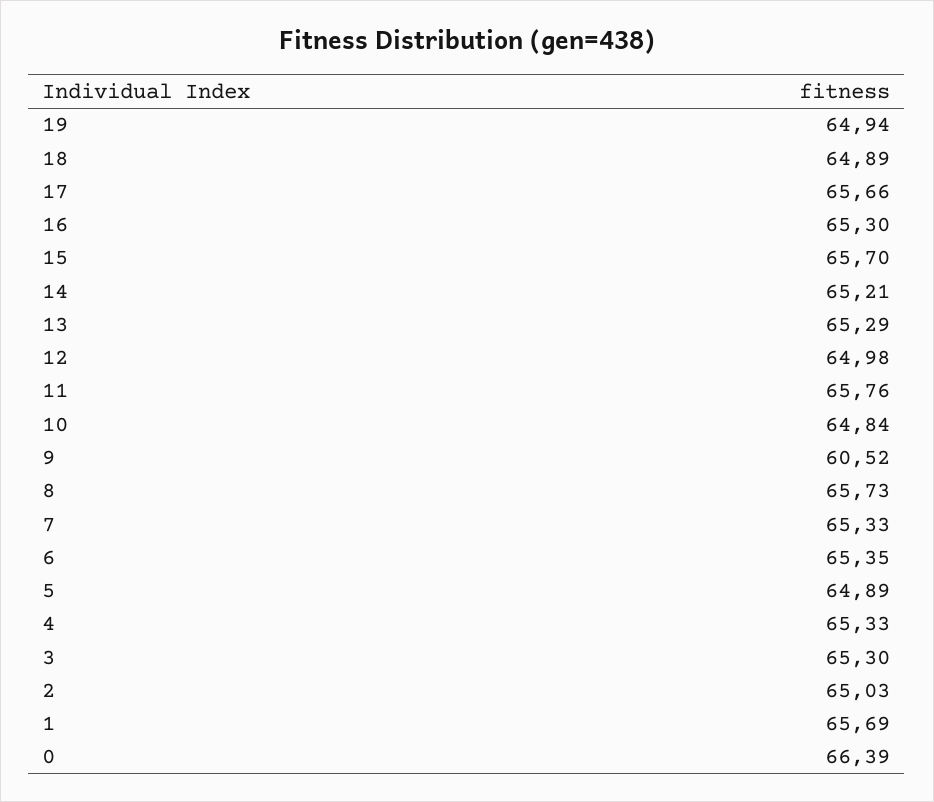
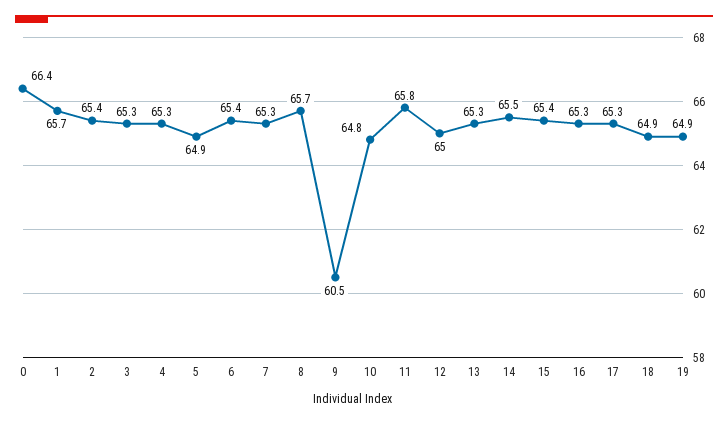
17: 65.66 -> 65.3
15: 65.7 -> 65.4
14: 65.21 -> 65.5
2: 65.03 -> 65.4

